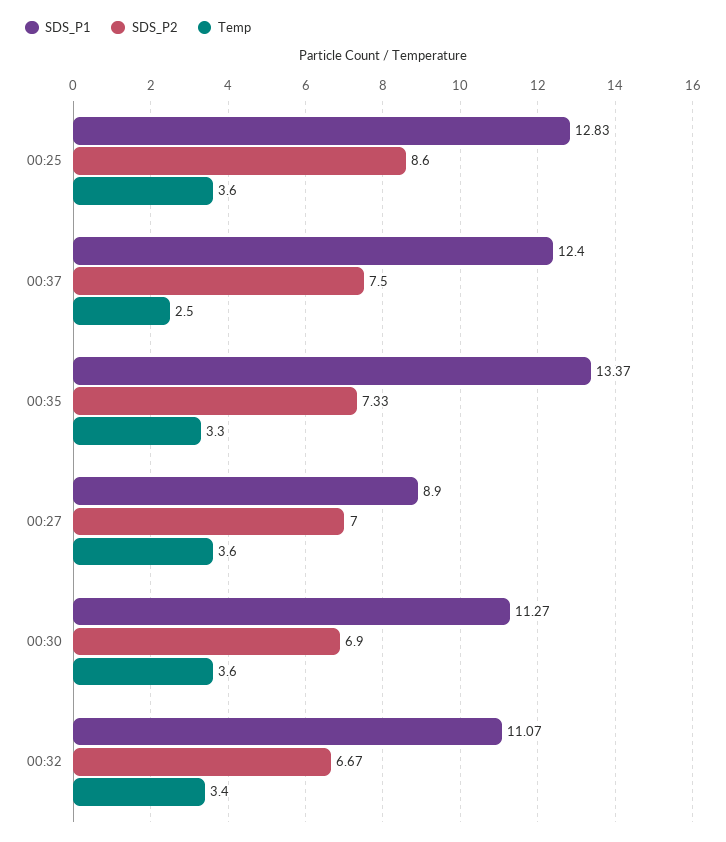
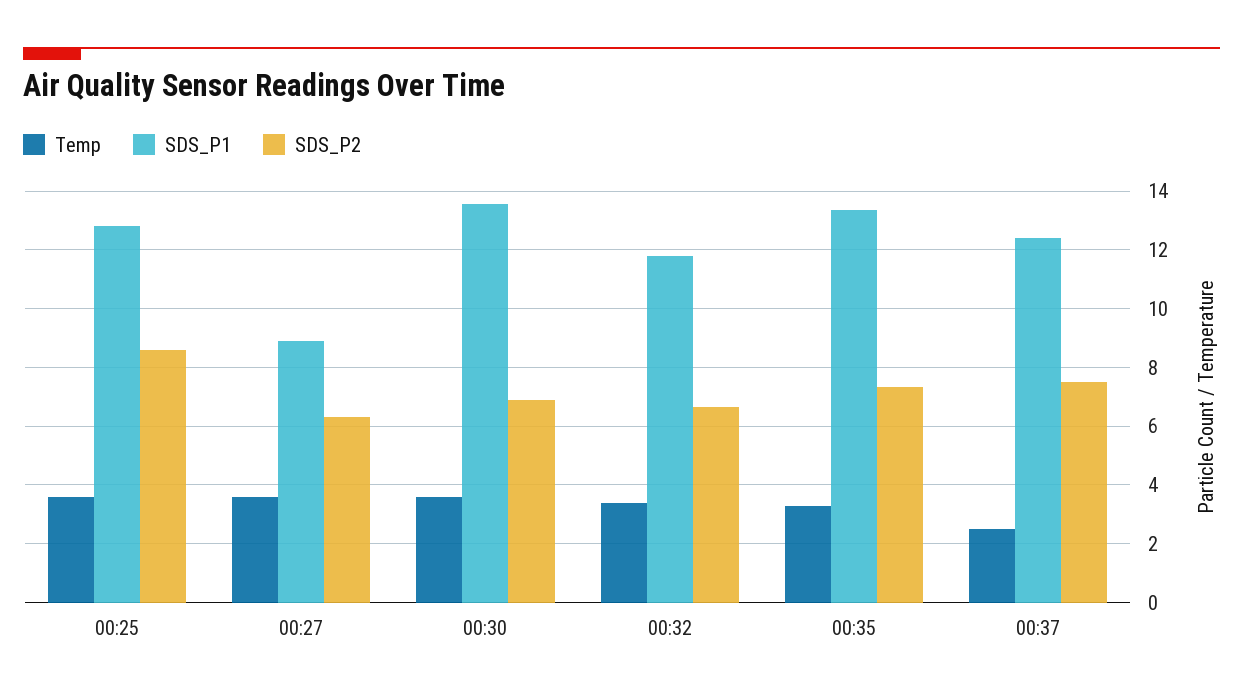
SDS_P2, 00:27: 7 -> 6.25
SDS_P1, 00:30: 11.27 -> 13.5
SDS_P1, 00:32: 11.07 -> 11.75

